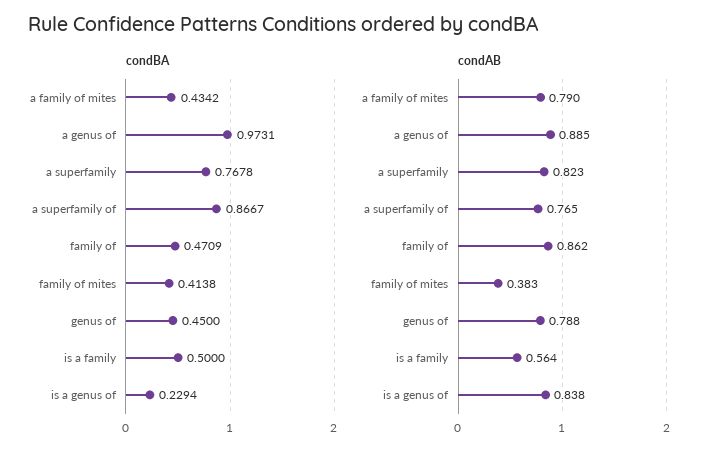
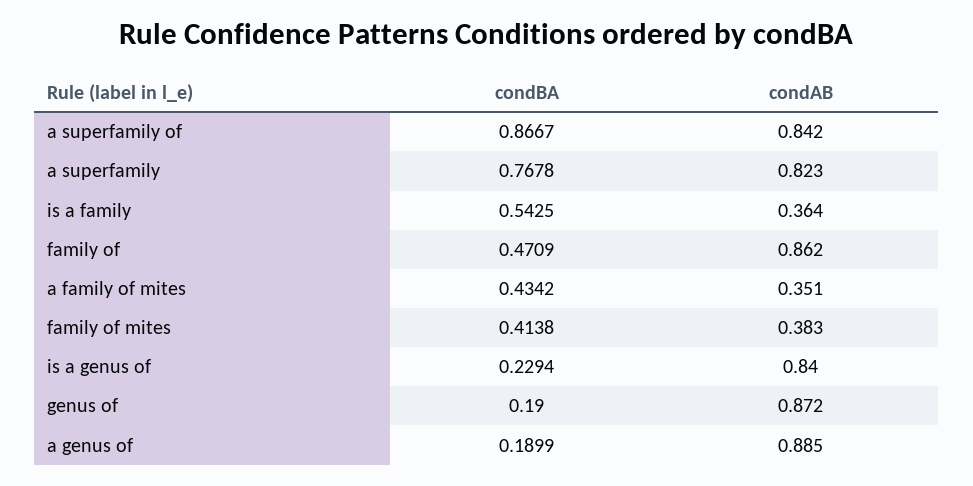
condBA, a genus of: 0.9731 -> 0.1899
condBA, genus of: 0.45 -> 0.19
condBA, is a family: 0.5 -> 0.5425
condAB, a family of mites: 0.79 -> 0.351
condAB, a superfamily of: 0.765 -> 0.842
condAB, genus of: 0.788 -> 0.872
condAB, is a family: 0.564 -> 0.364
condAB, is a genus of: 0.838 -> 0.84

